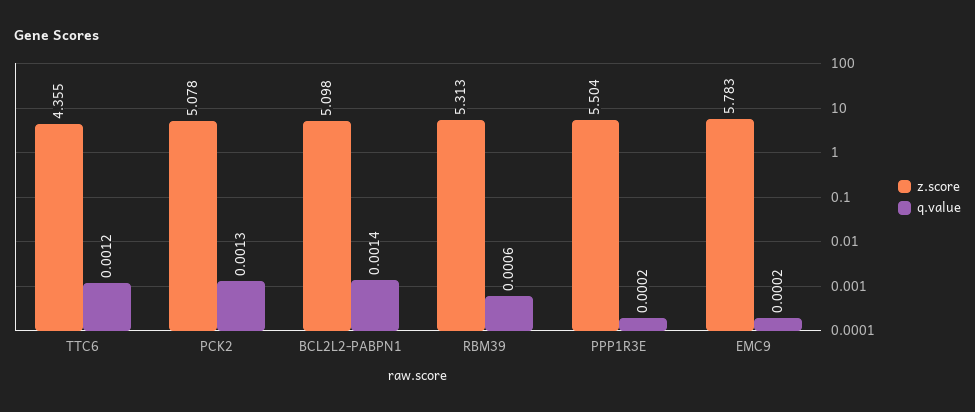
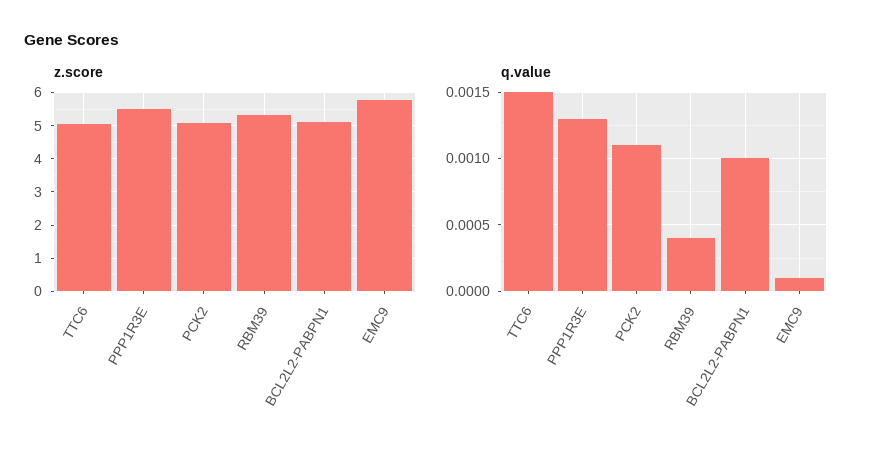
z.score, TTC6: 4.355 -> 5
q.value, TTC6: 0.0012 -> 0.0015
q.value, PCK2: 0.0013 -> 0.0011
q.value, BCL2L2-PABPN1: 0.0014 -> 0.001
q.value, RBM39: 0.0006 -> 0.0004
q.value, PPP1R3E: 0.0002 -> 0.0013
q.value, EMC9: 0.0002 -> 0.0001

